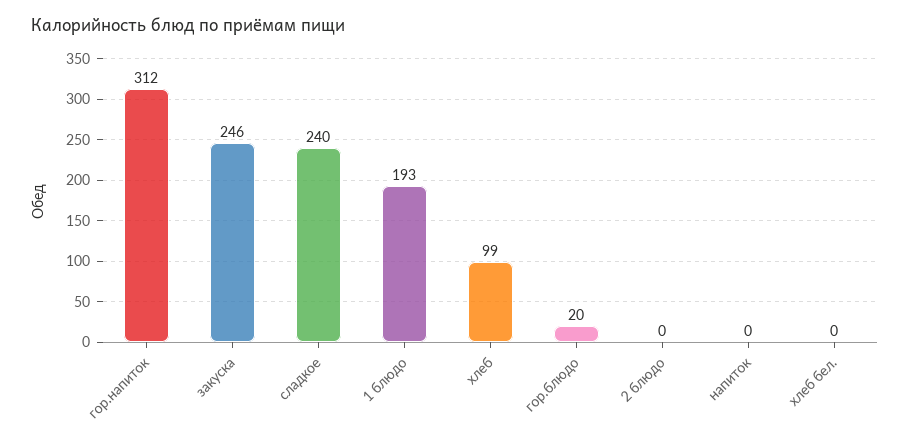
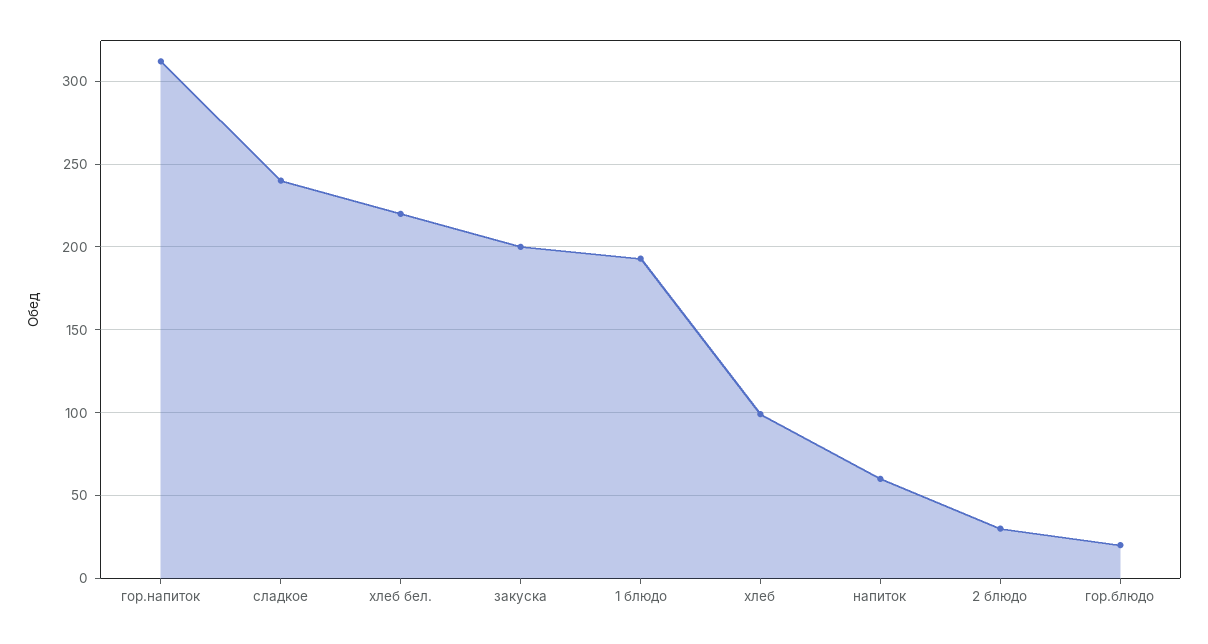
закуска: 246 -> 200
2 блюдо: 0 -> 30
напиток: 0 -> 60
хлеб бел.: 0 -> 220

